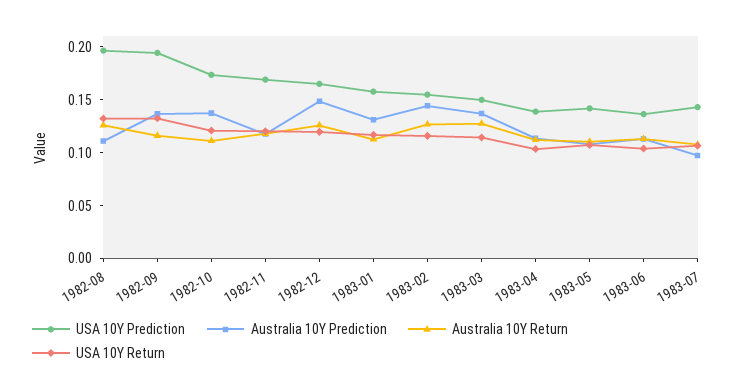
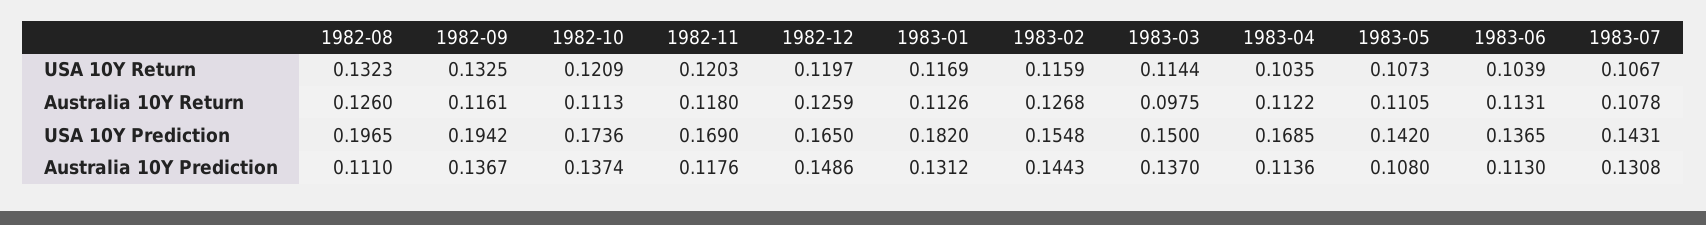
USA 10Y Prediction, 1983-01: 0.16 -> 0.182
Australia 10Y Return, 1983-03: 0.13 -> 0.0975
USA 10Y Prediction, 1983-04: 0.14 -> 0.1685
Australia 10Y Prediction, 1983-07: 0.1 -> 0.1308

